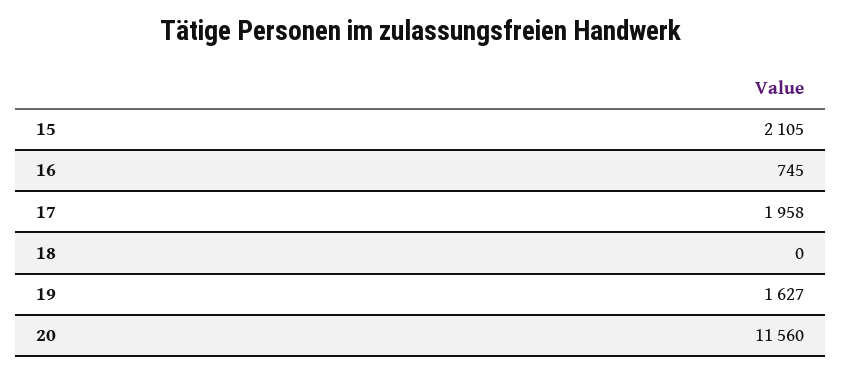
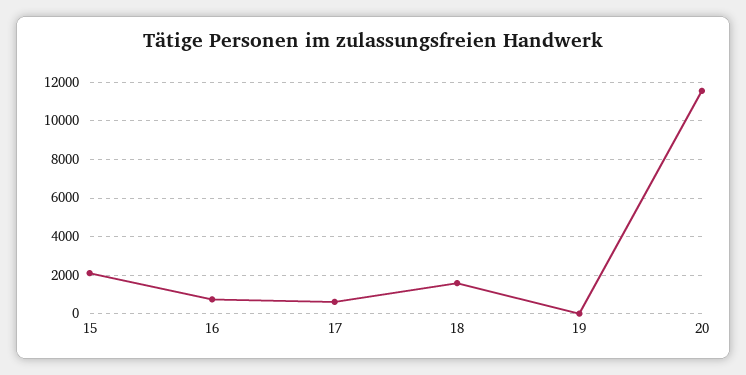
17: 1958 -> 500
18: 0 -> 1500
19: 1627 -> 0

